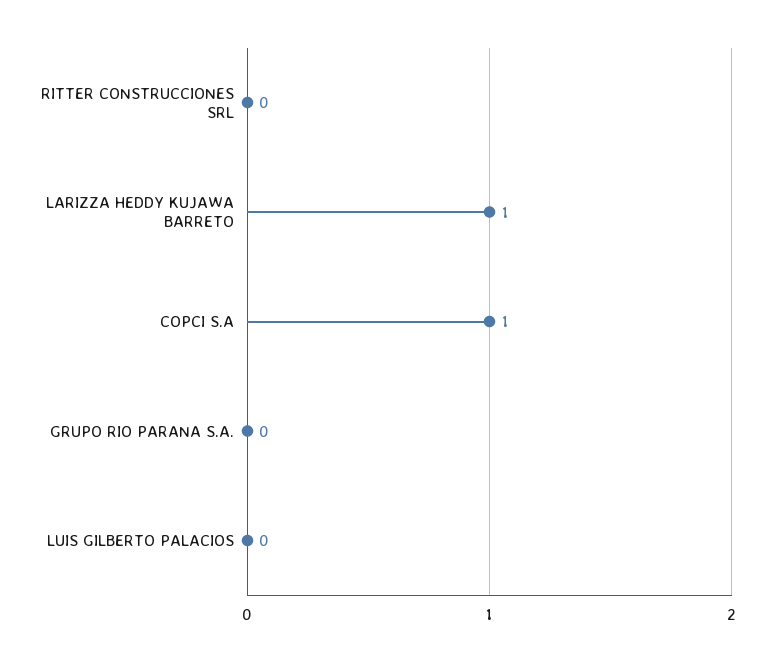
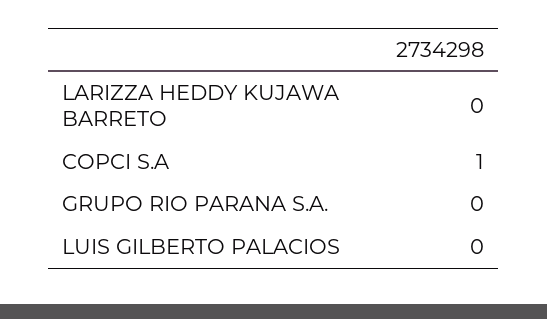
RITTER CONSTRUCCIONES SRL: 0 -> none
LARIZZA HEDDY KUJAWA BARRETO: 1 -> 0

